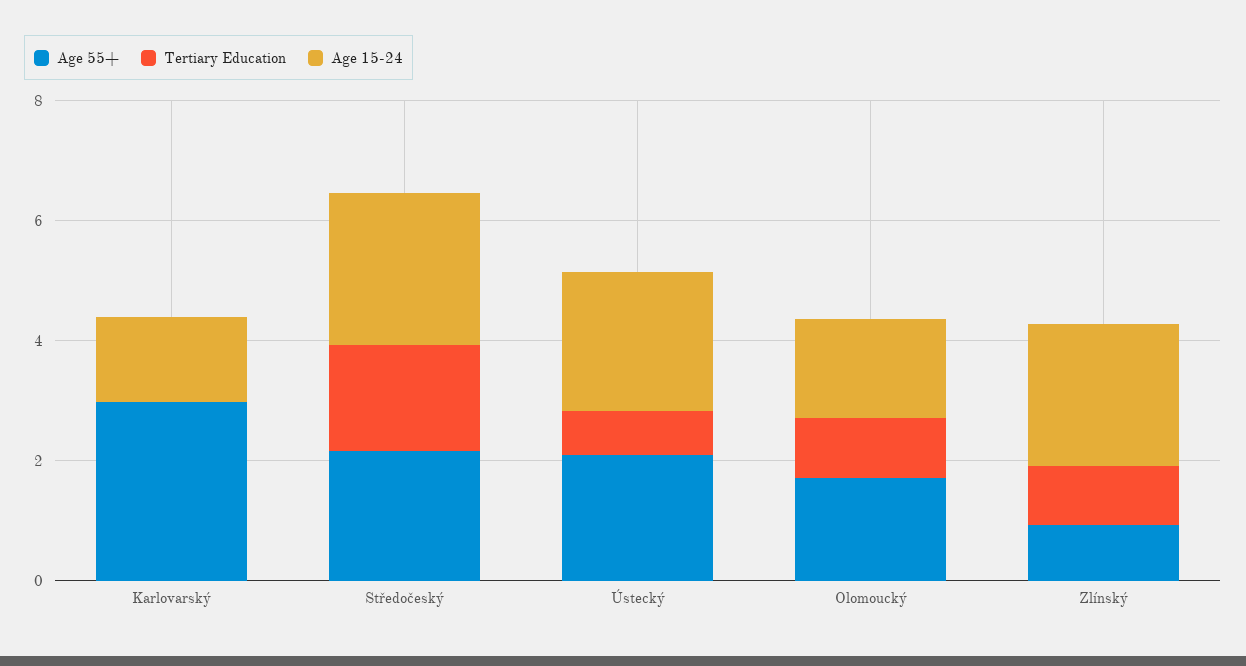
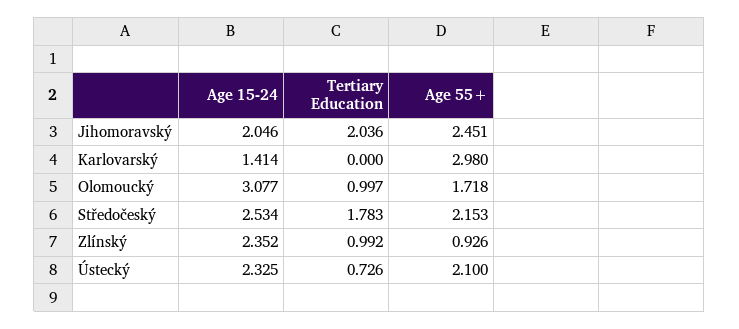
Age 15-24, Olomoucký: 1.5 -> 3.077
Age 15-24, Jihomoravský: none -> 2.046
Tertiary Education, Jihomoravský: none -> 2.036
Age 55+, Jihomoravský: none -> 2.451

